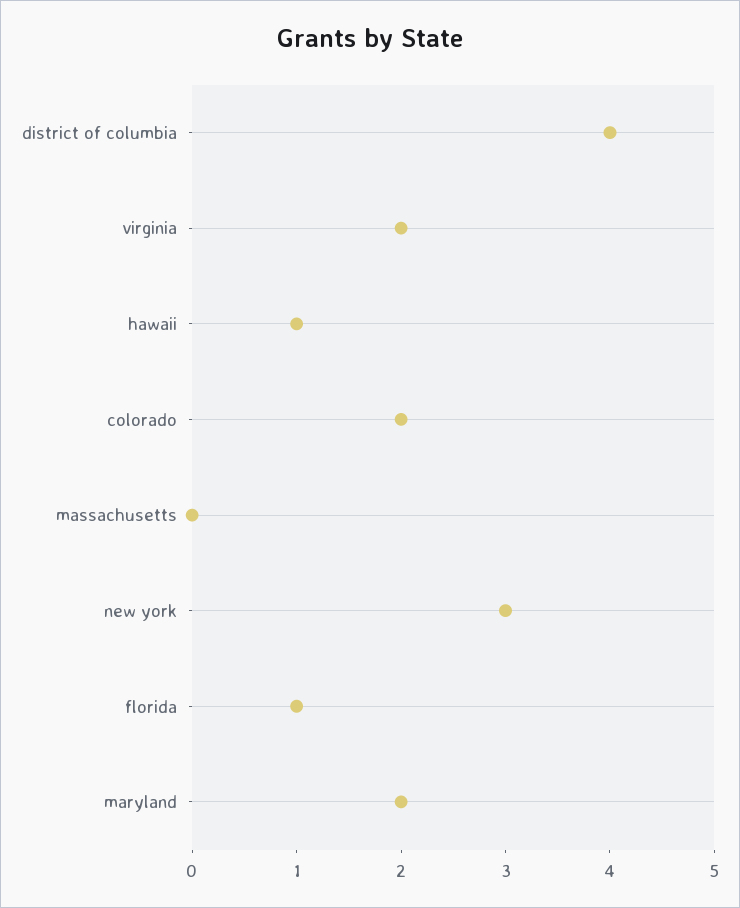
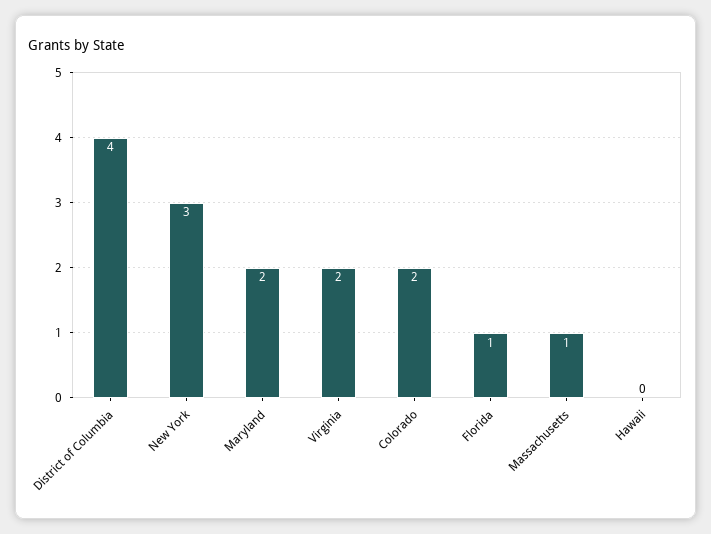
hawaii: 1 -> 0
massachusetts: 0 -> 1

